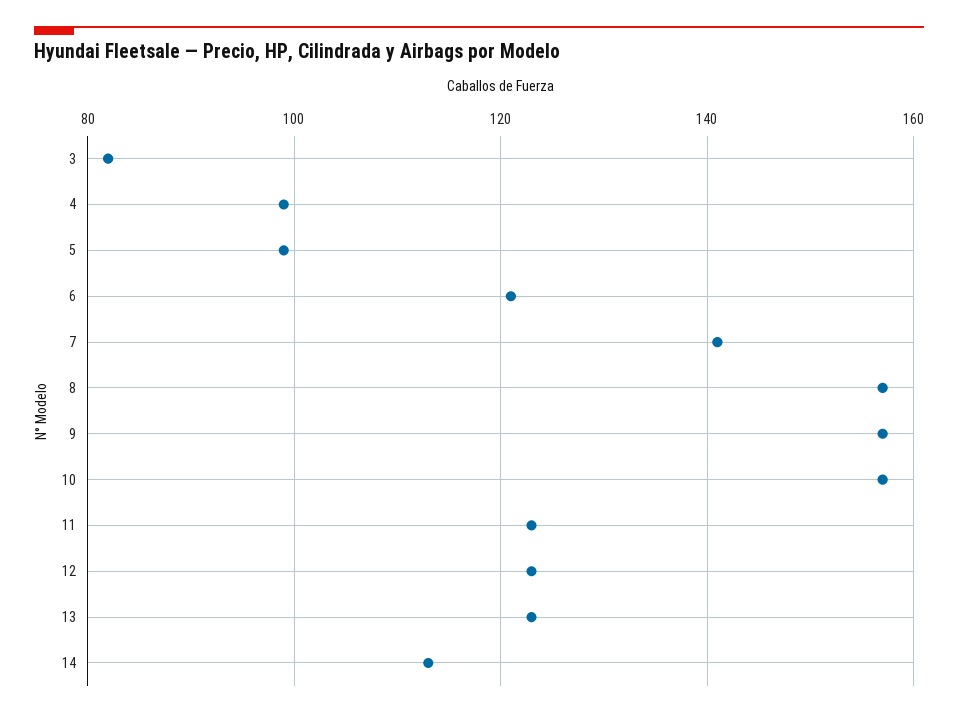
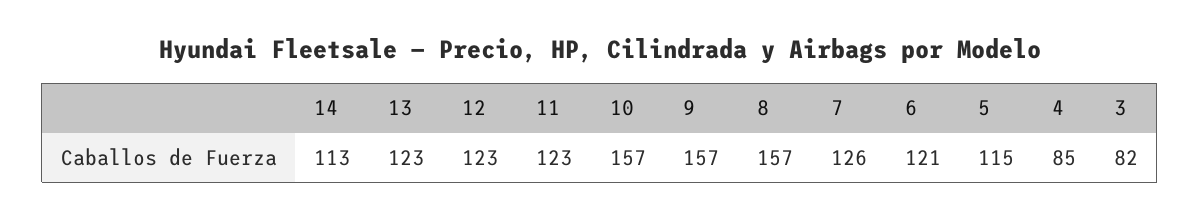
4: 100 -> 85
5: 100 -> 115
7: 140 -> 126

